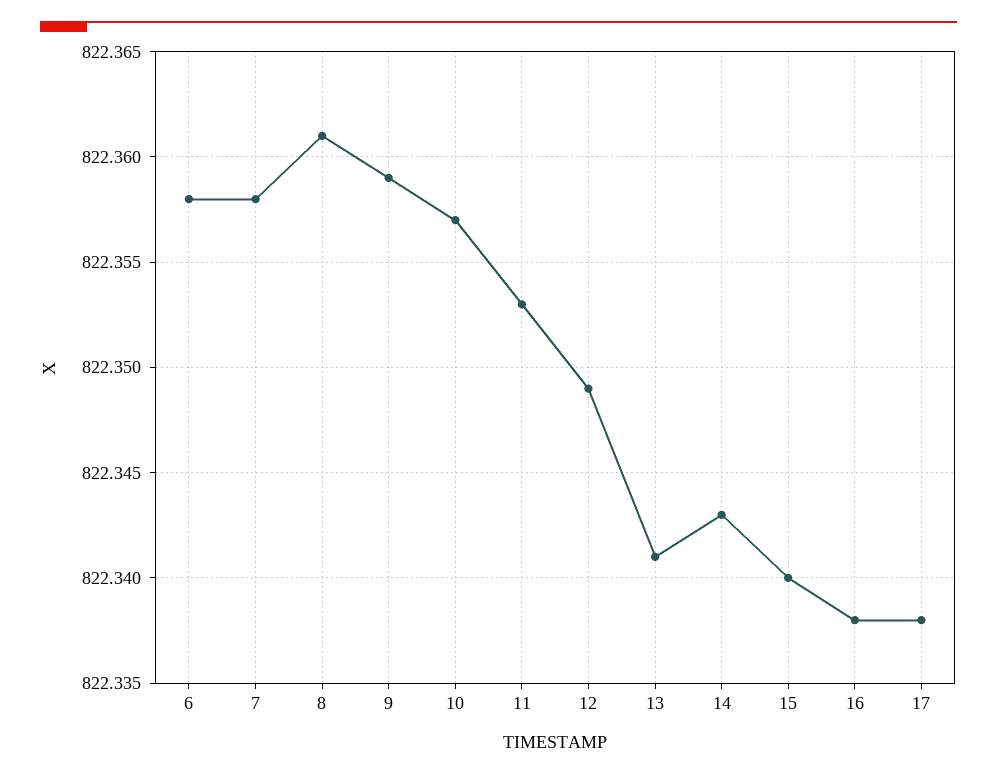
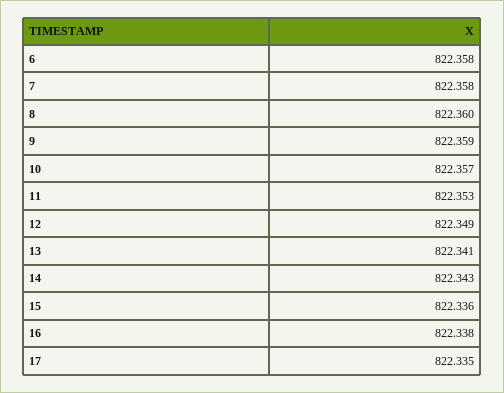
8: 822.361 -> 822.36
15: 822.34 -> 822.336
17: 822.338 -> 822.335

